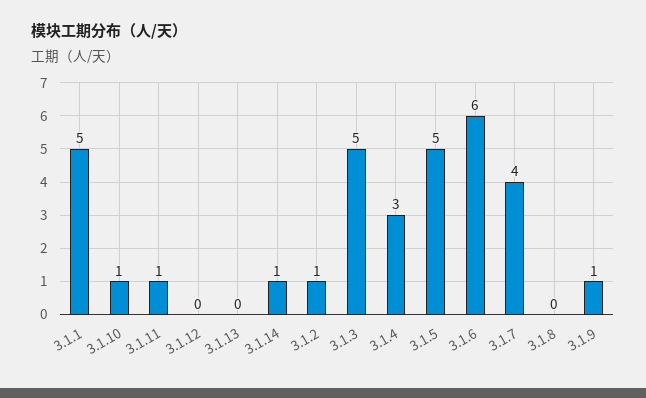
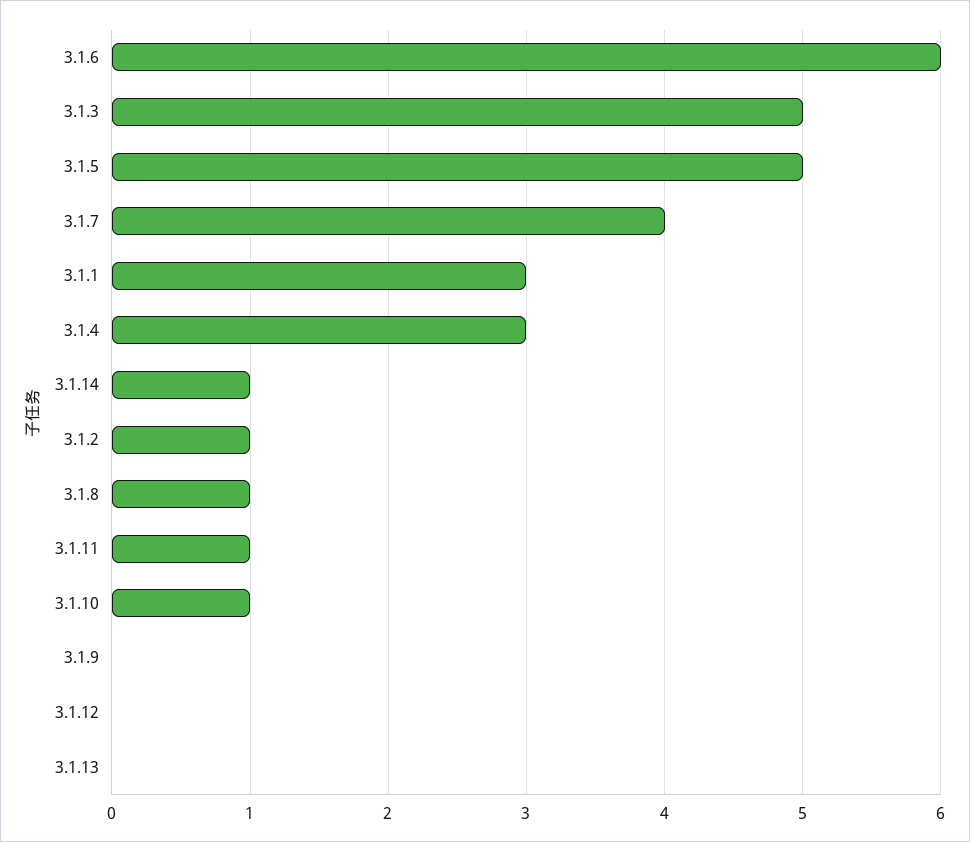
3.1.1: 5 -> 3
3.1.8: 0 -> 1
3.1.9: 1 -> 0

